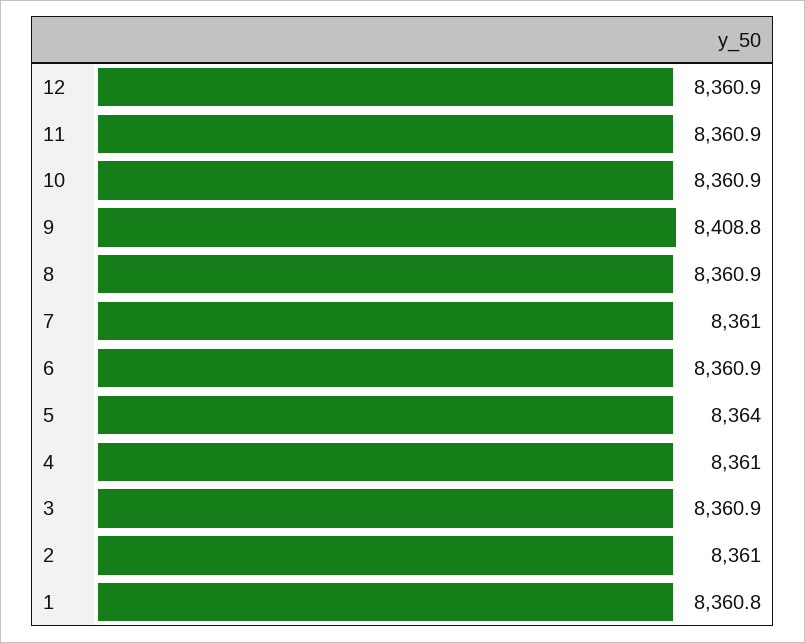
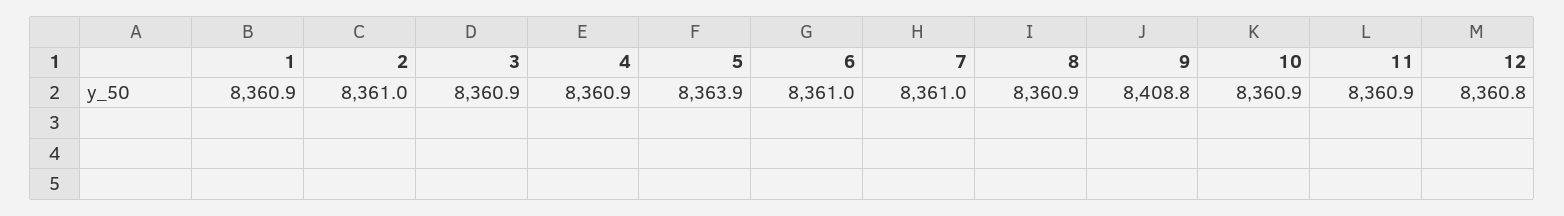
12: 8360.9 -> 8360.8
6: 8360.9 -> 8361
5: 8364 -> 8363.9
4: 8361 -> 8360.9
1: 8360.8 -> 8360.9

